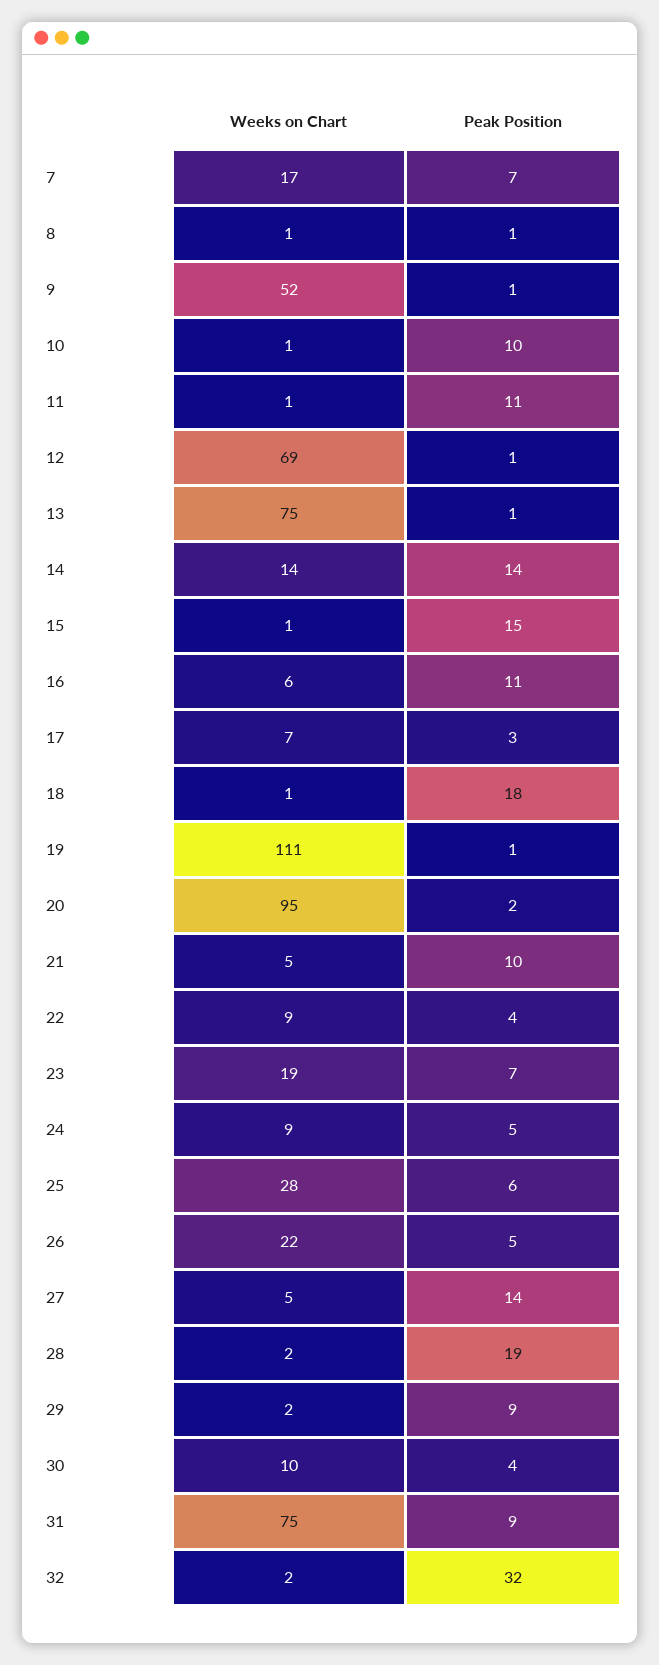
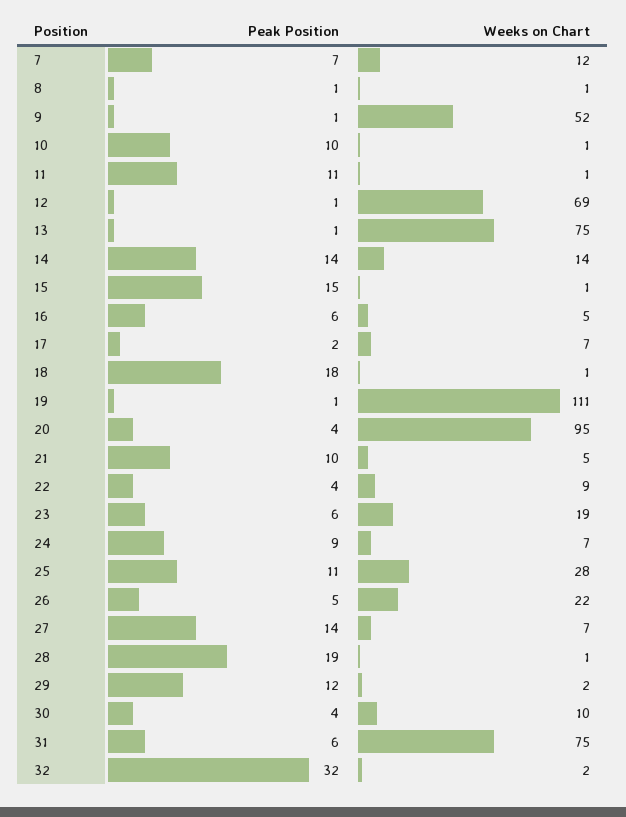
Weeks on Chart, 7: 17 -> 12
Weeks on Chart, 16: 6 -> 5
Peak Position, 16: 11 -> 6
Peak Position, 17: 3 -> 2
Peak Position, 20: 2 -> 4
Peak Position, 23: 7 -> 6
Weeks on Chart, 24: 9 -> 7
Peak Position, 24: 5 -> 9
Peak Position, 25: 6 -> 11
Weeks on Chart, 27: 5 -> 7
Weeks on Chart, 28: 2 -> 1
Peak Position, 29: 9 -> 12
Peak Position, 31: 9 -> 6

